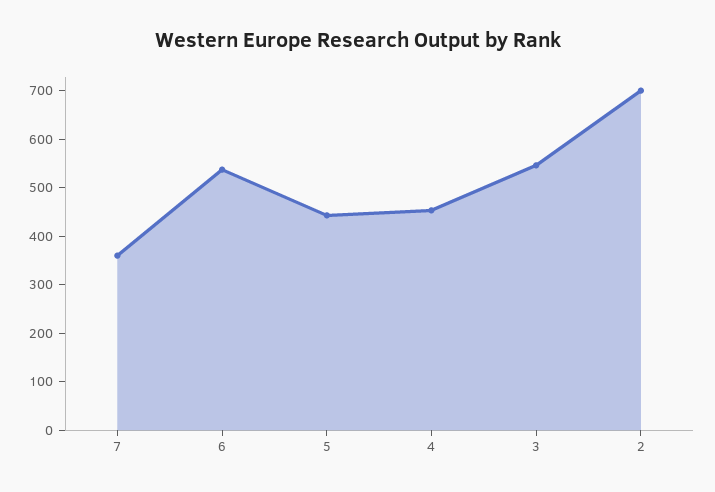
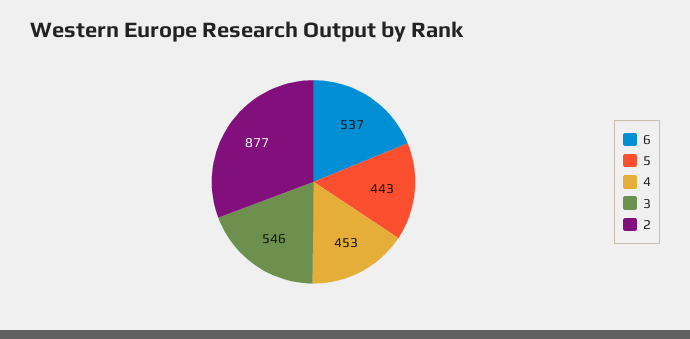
7: 360 -> none
2: 700 -> 877

